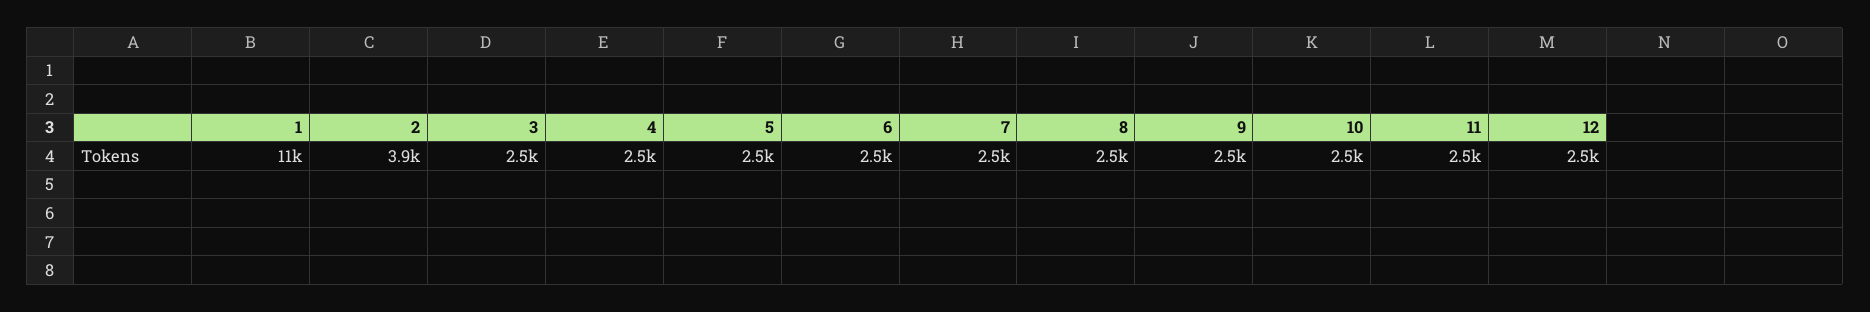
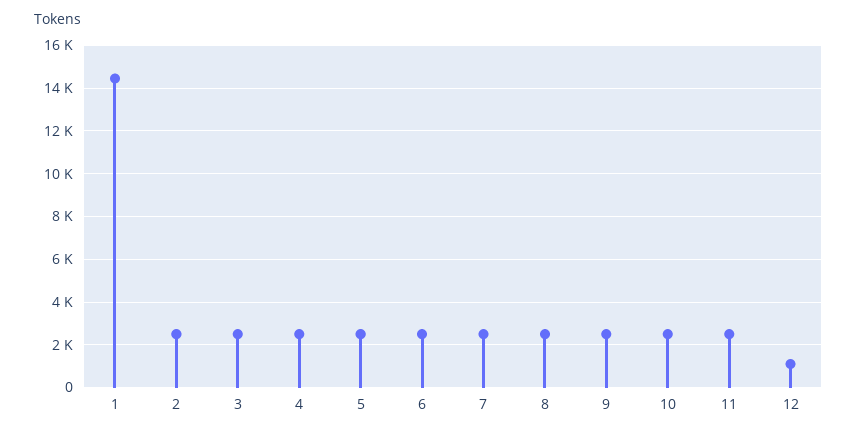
1: 11000 -> 14500
2: 3900 -> 2500
12: 2500 -> 1000

